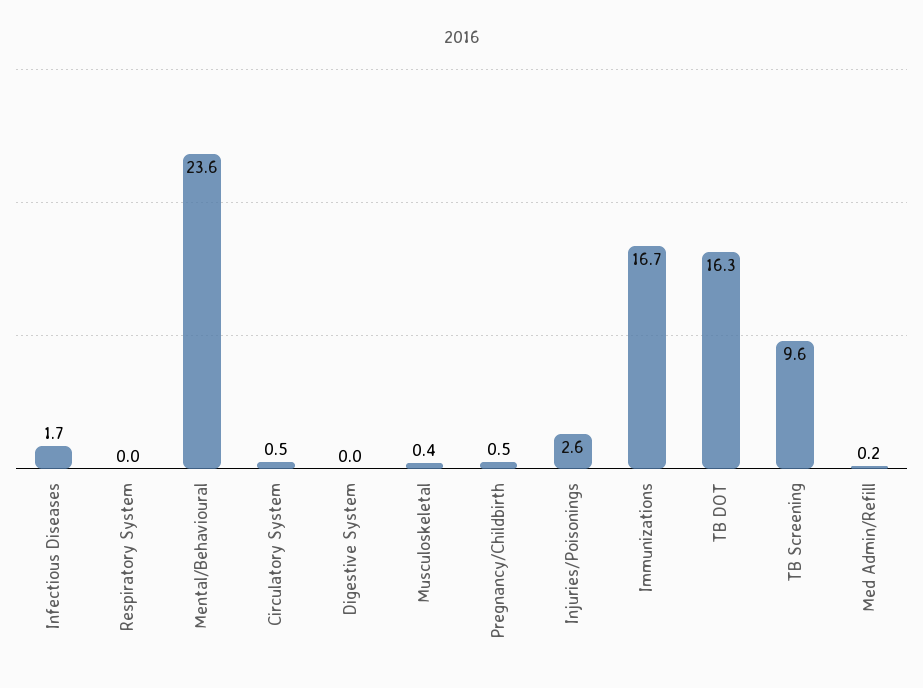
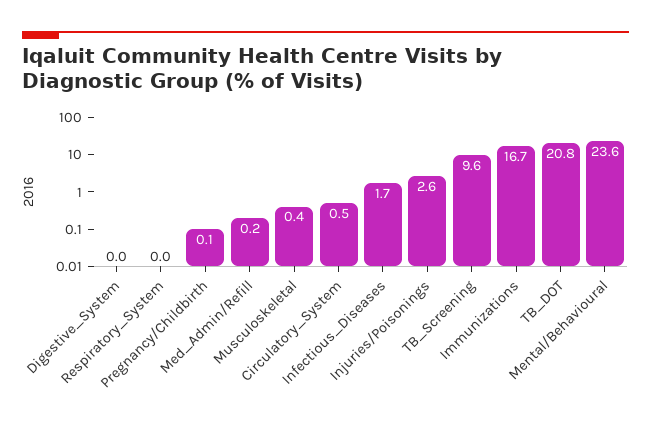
Pregnancy/Childbirth: 0.5 -> 0.1
TB DOT: 16.3 -> 20.8

